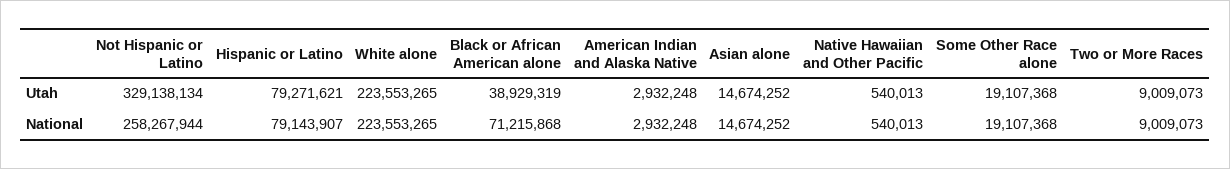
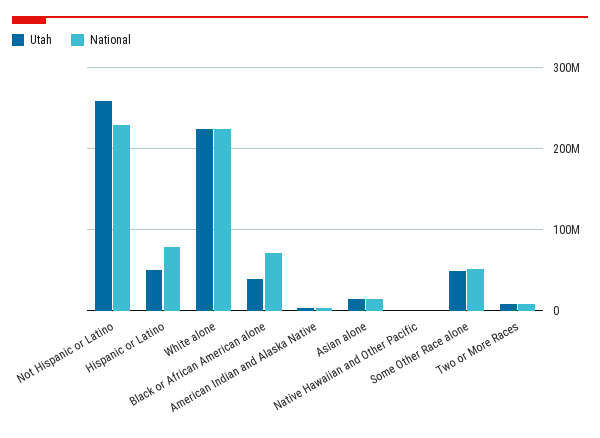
Utah, Not Hispanic or Latino: 329138134 -> 260000000
Utah, Hispanic or Latino: 79271621 -> 50000000
Utah, Some Other Race alone: 19107368 -> 50000000
National, Not Hispanic or Latino: 258267944 -> 230000000
National, Some Other Race alone: 19107368 -> 50000000

